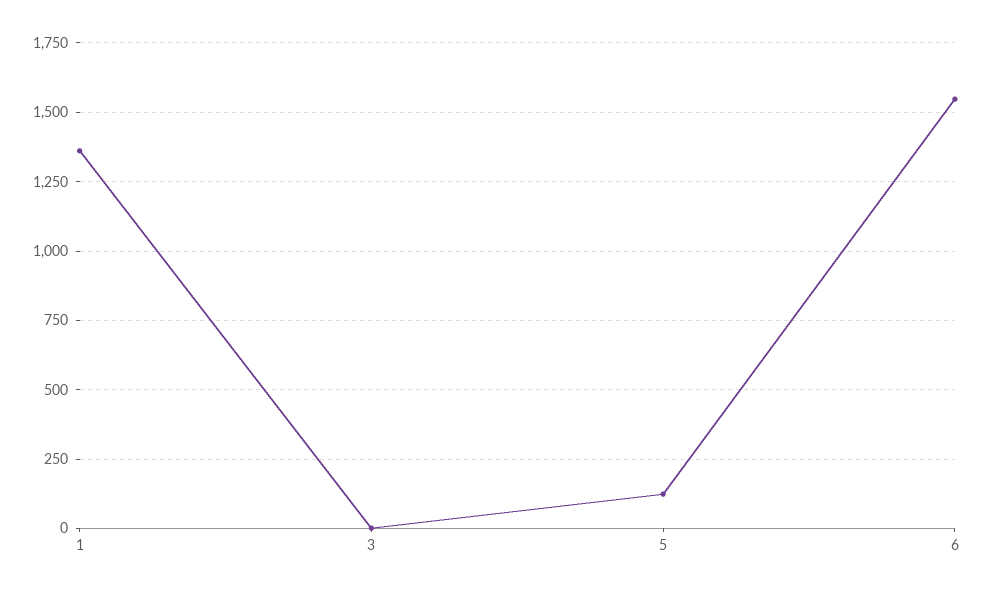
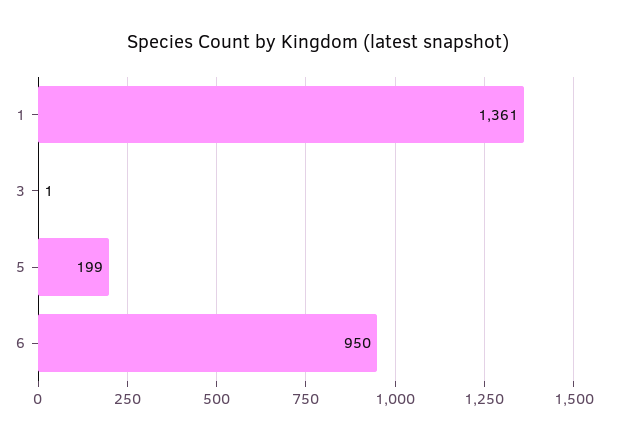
5: 125 -> 199
6: 1550 -> 950

